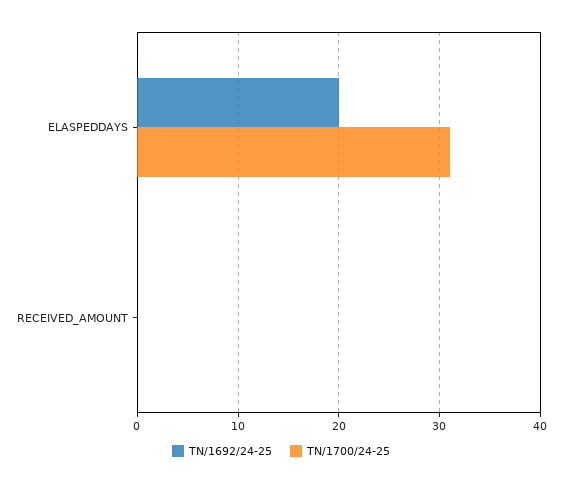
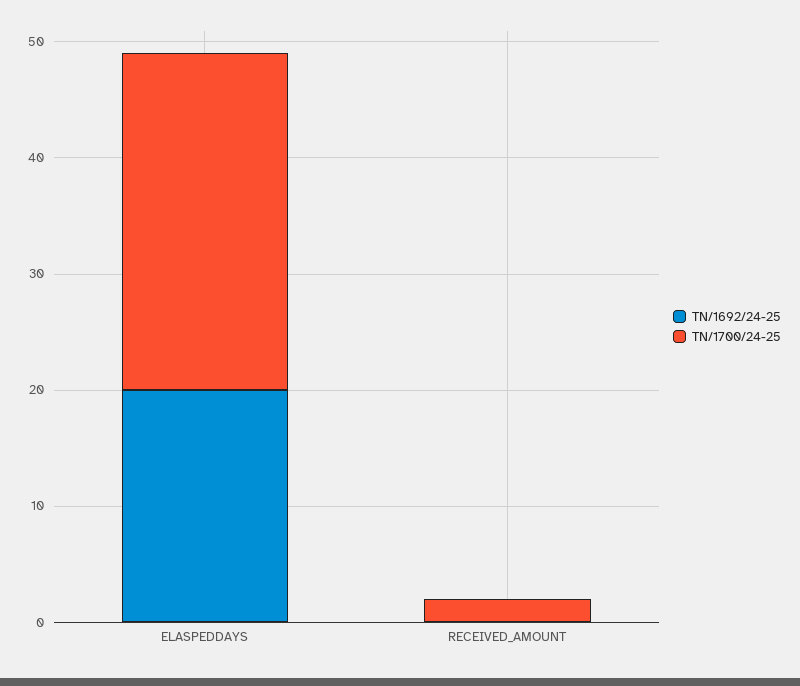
TN/1700/24-25, ELASPEDDAYS: 31 -> 29
TN/1700/24-25, RECEIVED_AMOUNT: 0 -> 2

